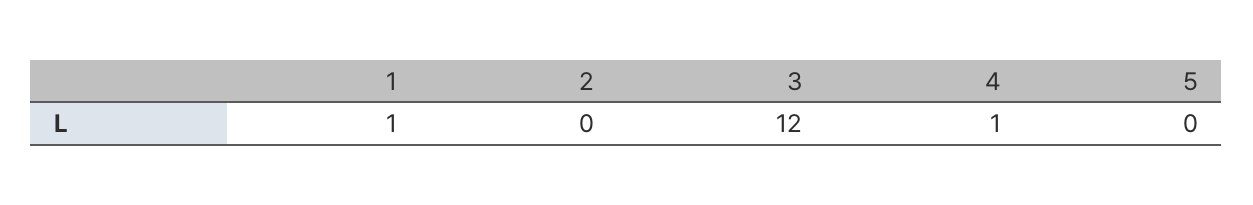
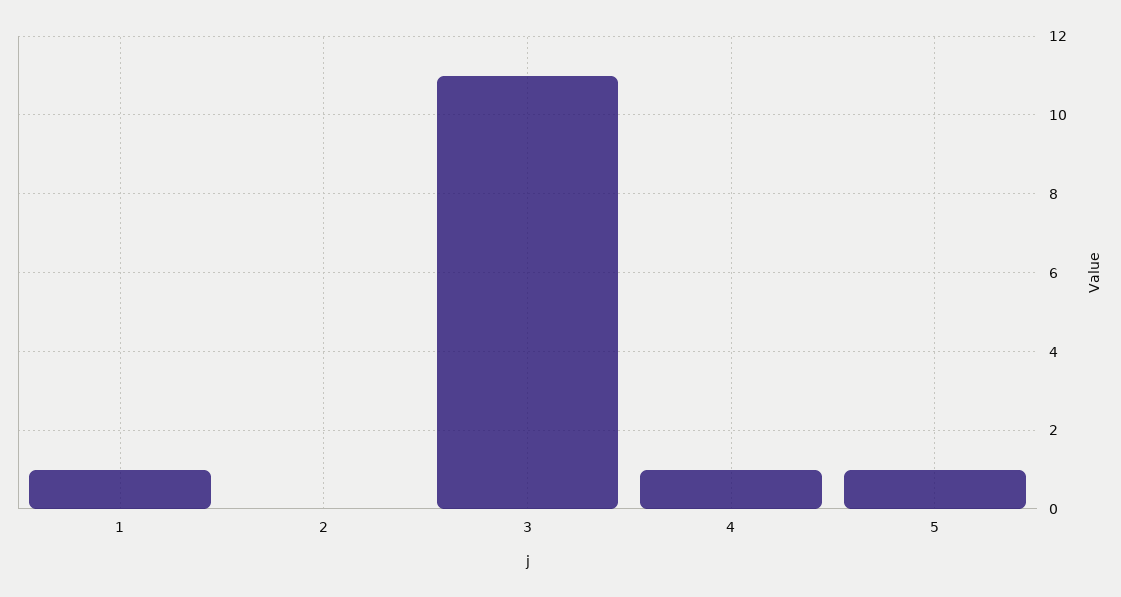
3: 12 -> 11
5: 0 -> 1

